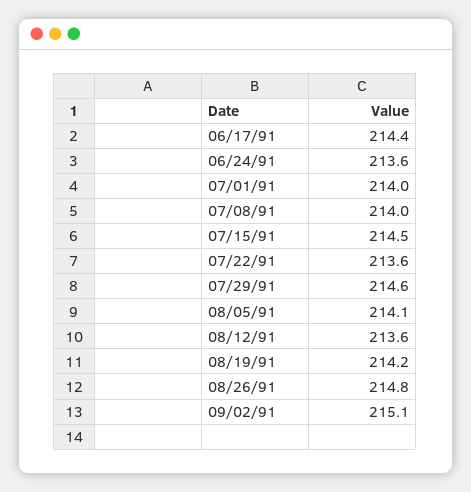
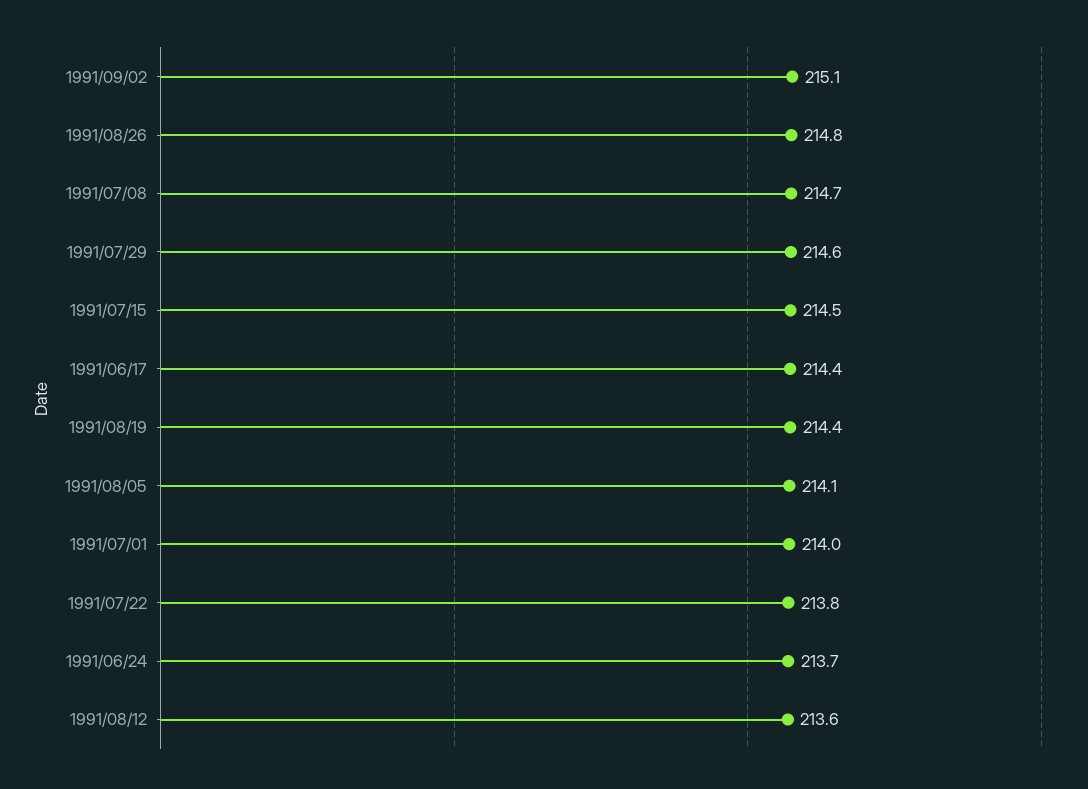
06/24/91: 213.6 -> 213.7
07/08/91: 214 -> 214.7
07/22/91: 213.6 -> 213.8
08/19/91: 214.2 -> 214.4

